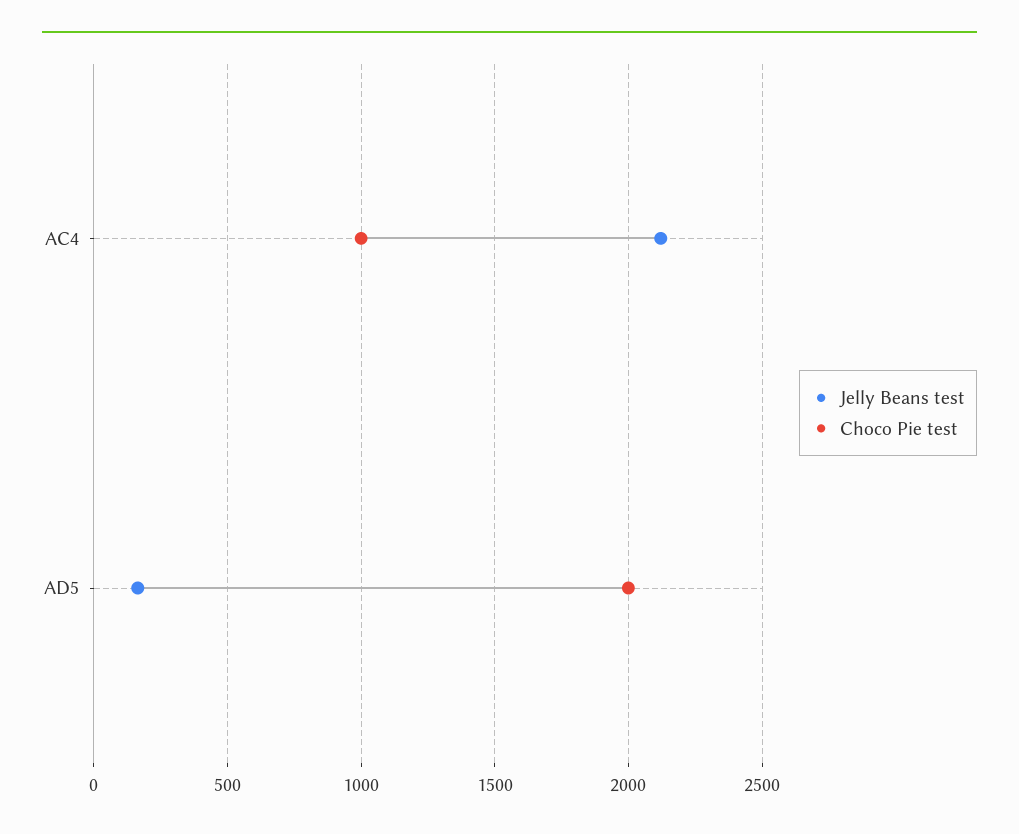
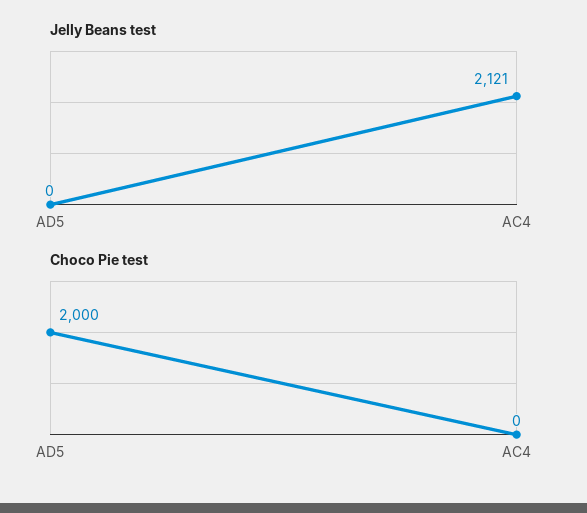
Choco Pie test, AC4: 1000 -> 0
Jelly Beans test, AD5: 150 -> 0

